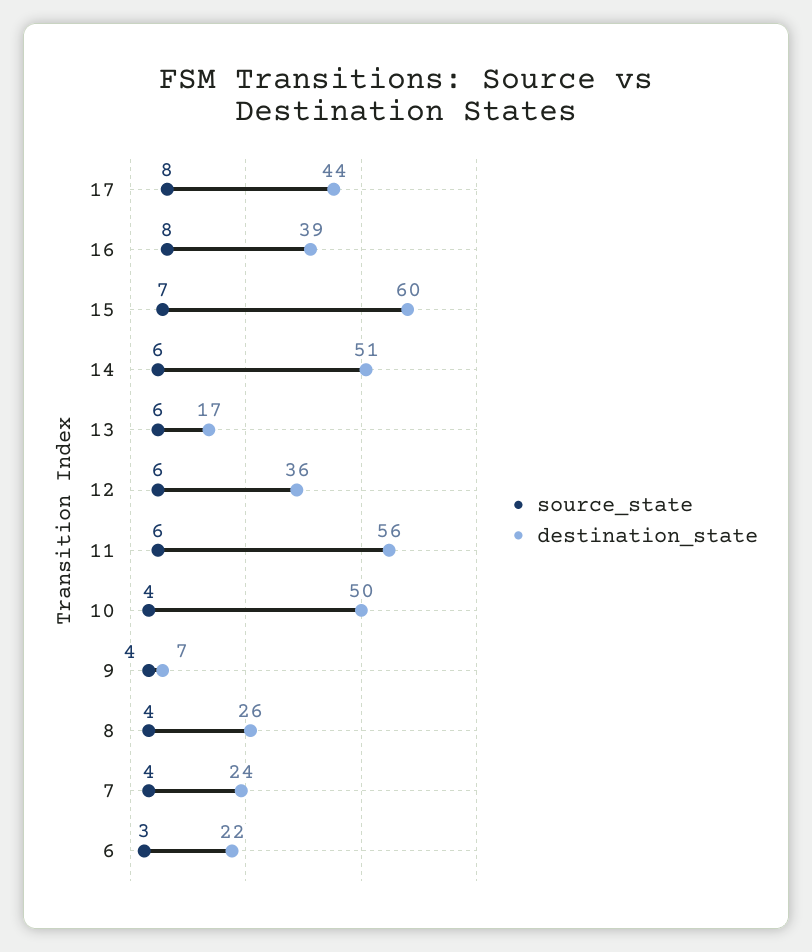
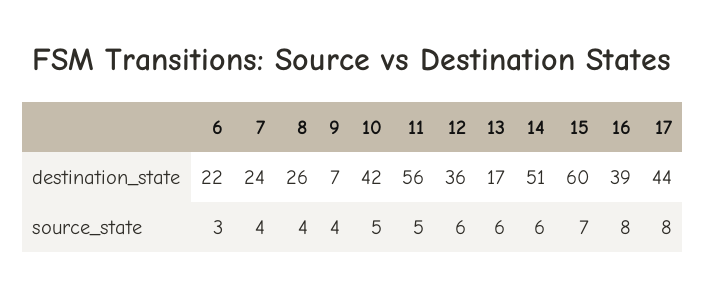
source_state, 11: 6 -> 5
source_state, 10: 4 -> 5
destination_state, 10: 50 -> 42

